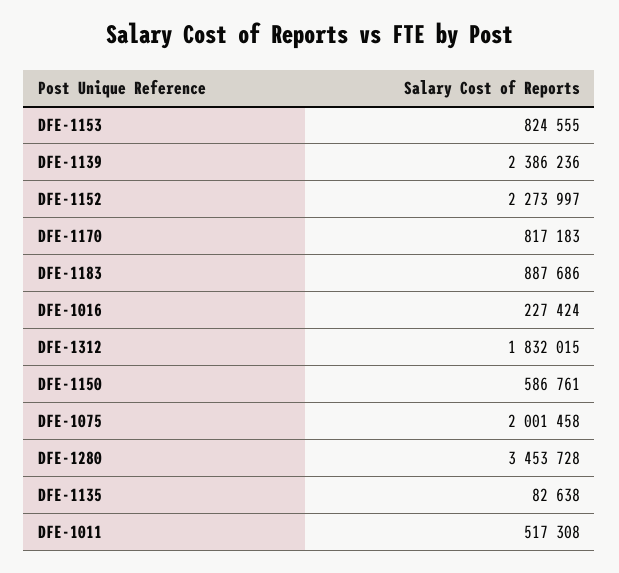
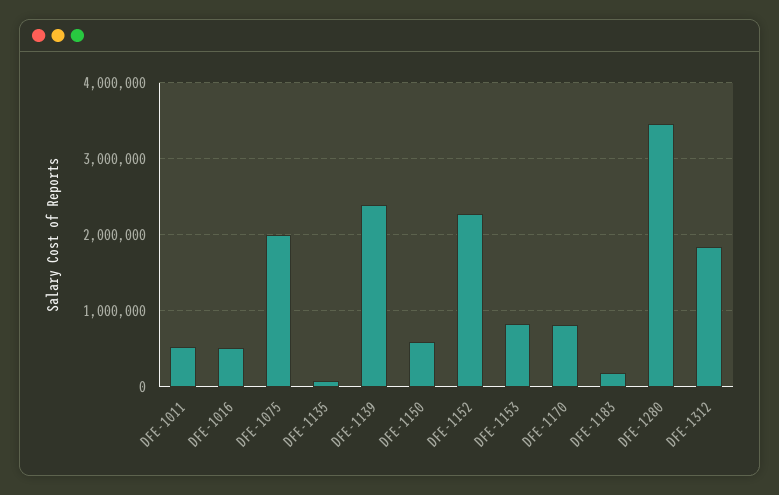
DFE-1183: 887686 -> 200000
DFE-1016: 227424 -> 500000

